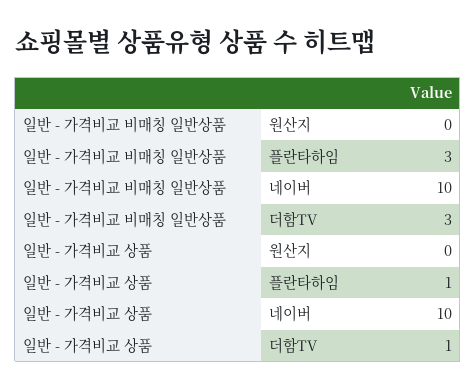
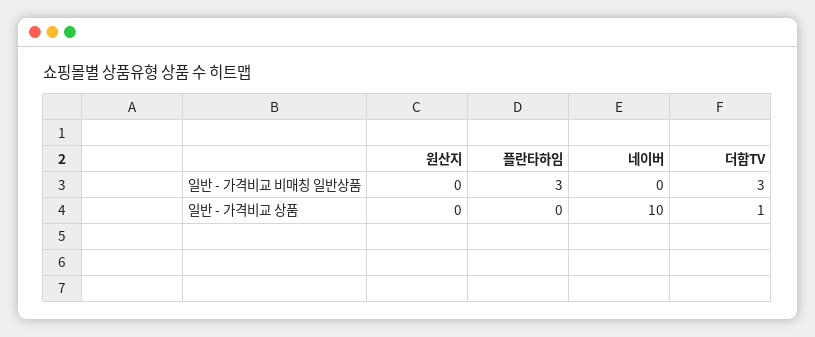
일반 - 가격비교 비매칭 일반상품, 네이버: 10 -> 0
일반 - 가격비교 상품, 플란타하임: 1 -> 0

